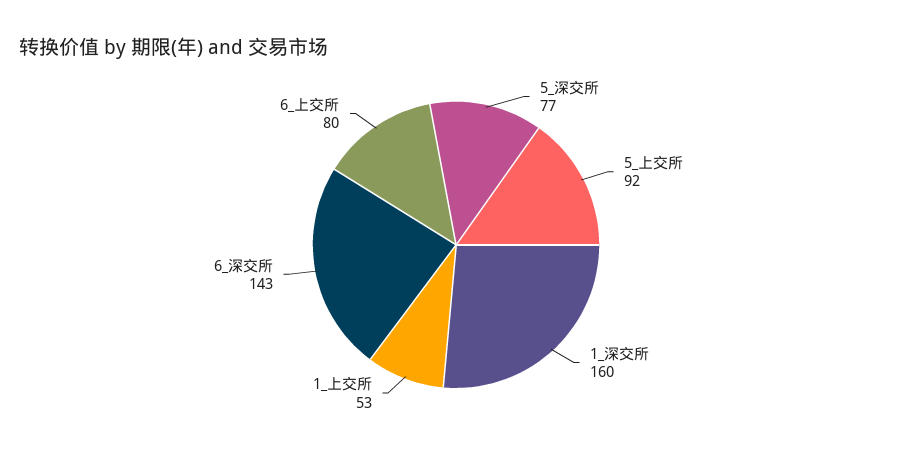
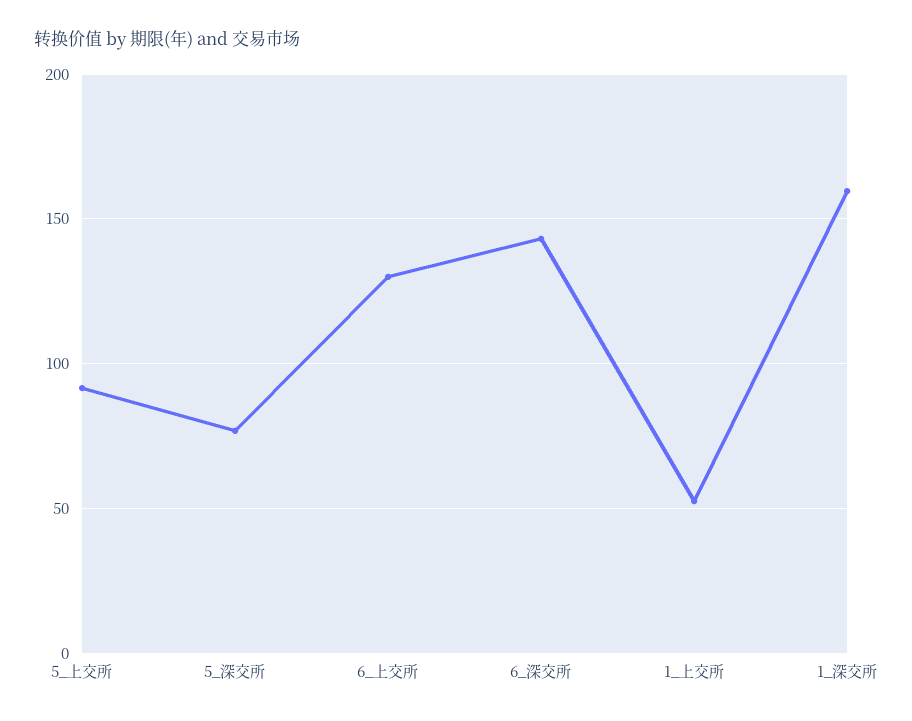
6_上交所: 80 -> 130

